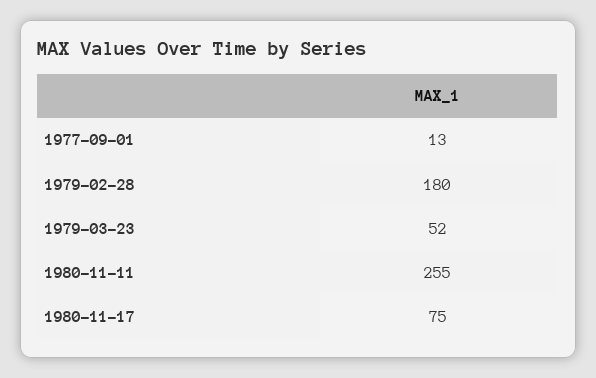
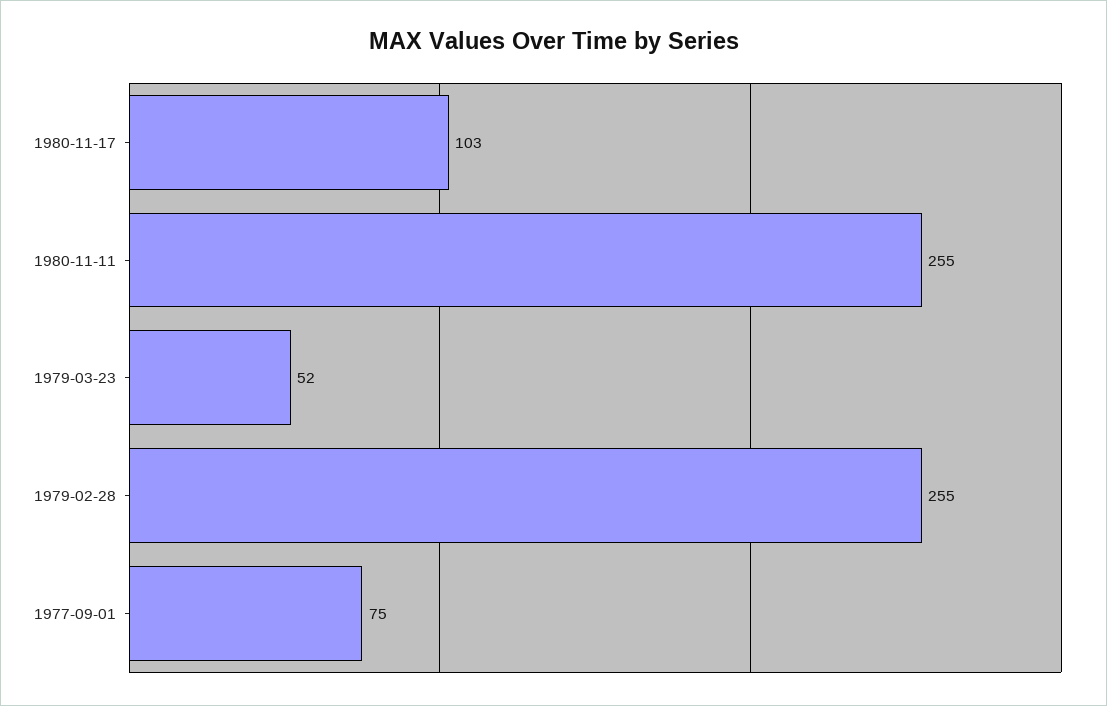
1977-09-01: 13 -> 75
1979-02-28: 180 -> 255
1980-11-17: 75 -> 103

